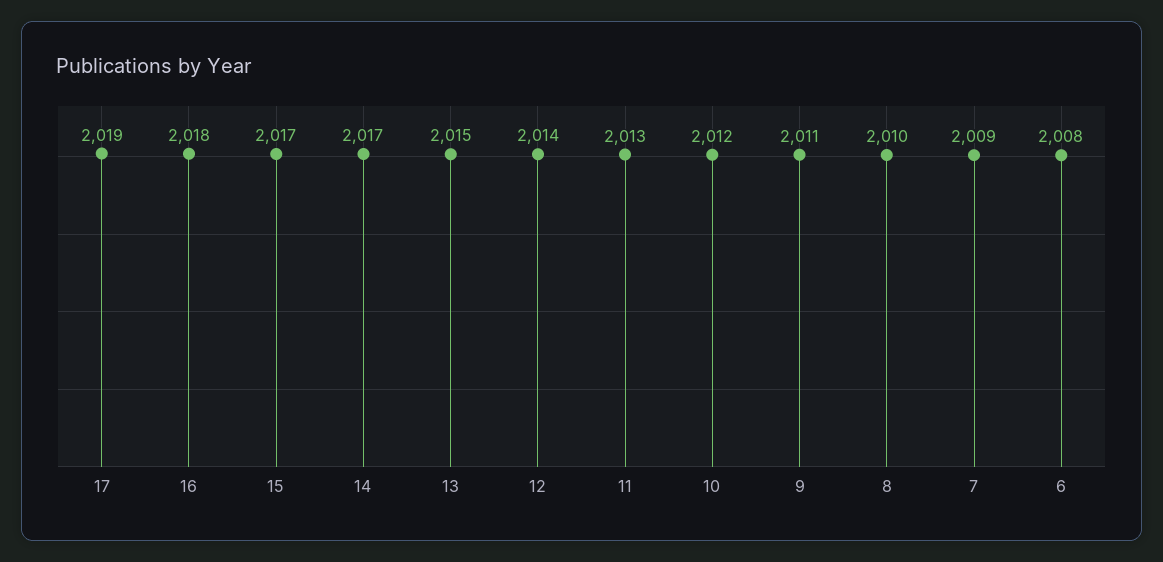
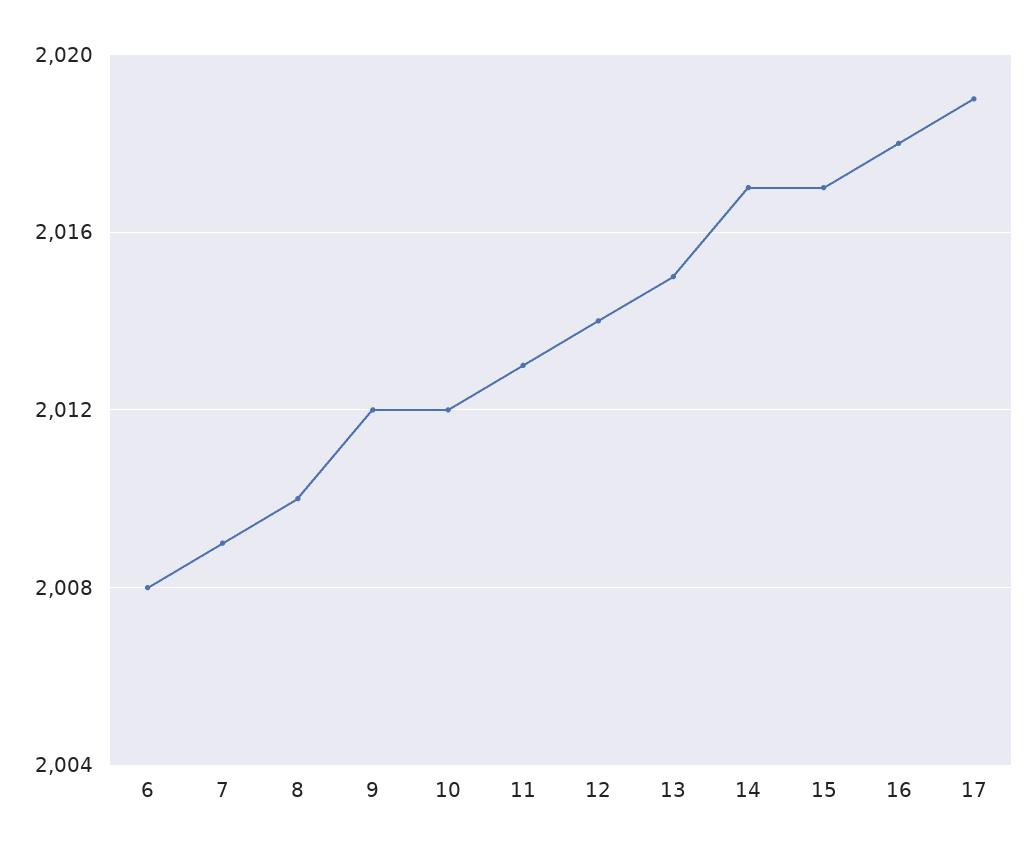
9: 2011 -> 2012

